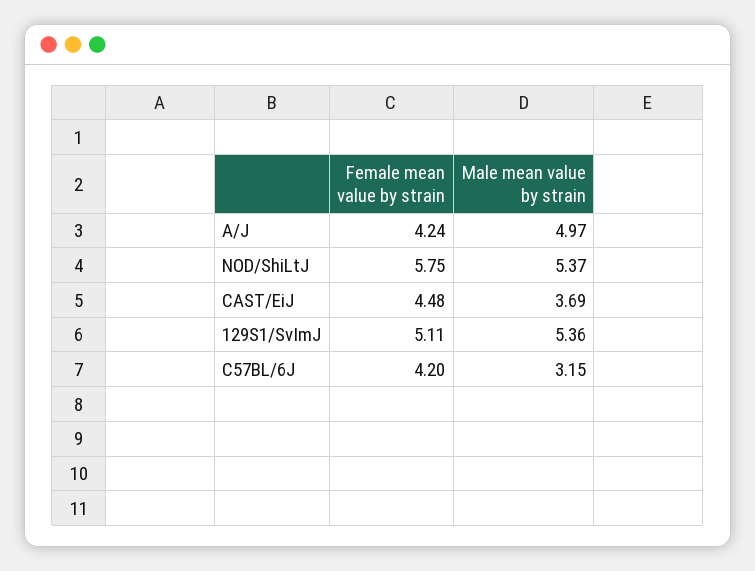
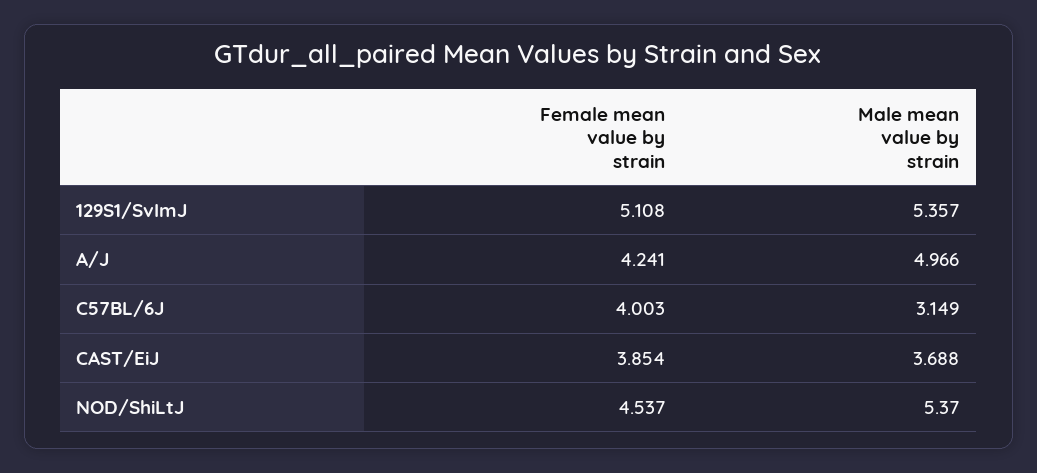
Female mean value by strain, NOD/ShiLtJ: 5.75 -> 4.537
Female mean value by strain, CAST/EiJ: 4.48 -> 3.854
Female mean value by strain, C57BL/6J: 4.2 -> 4.003

